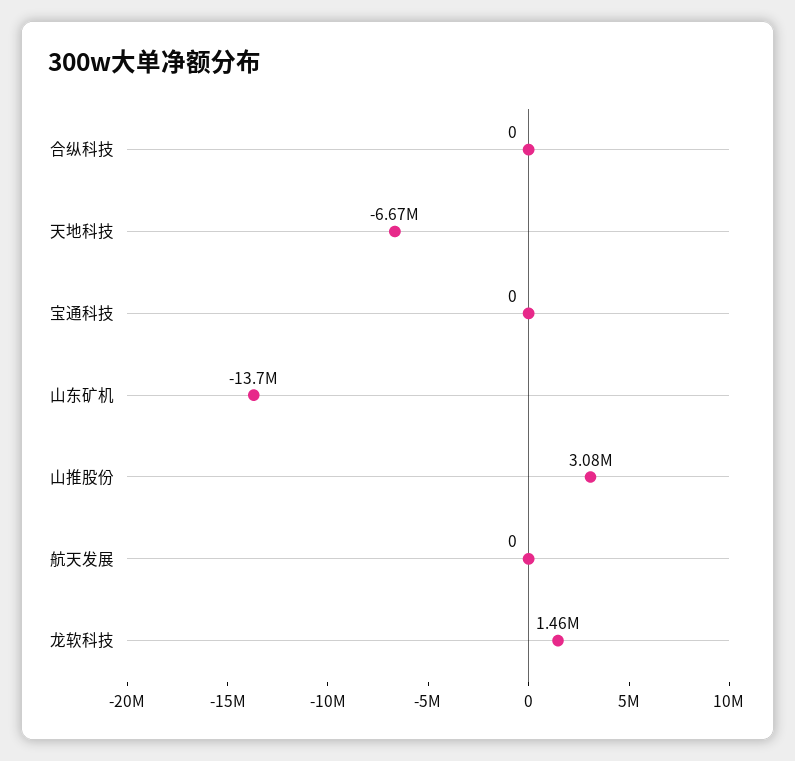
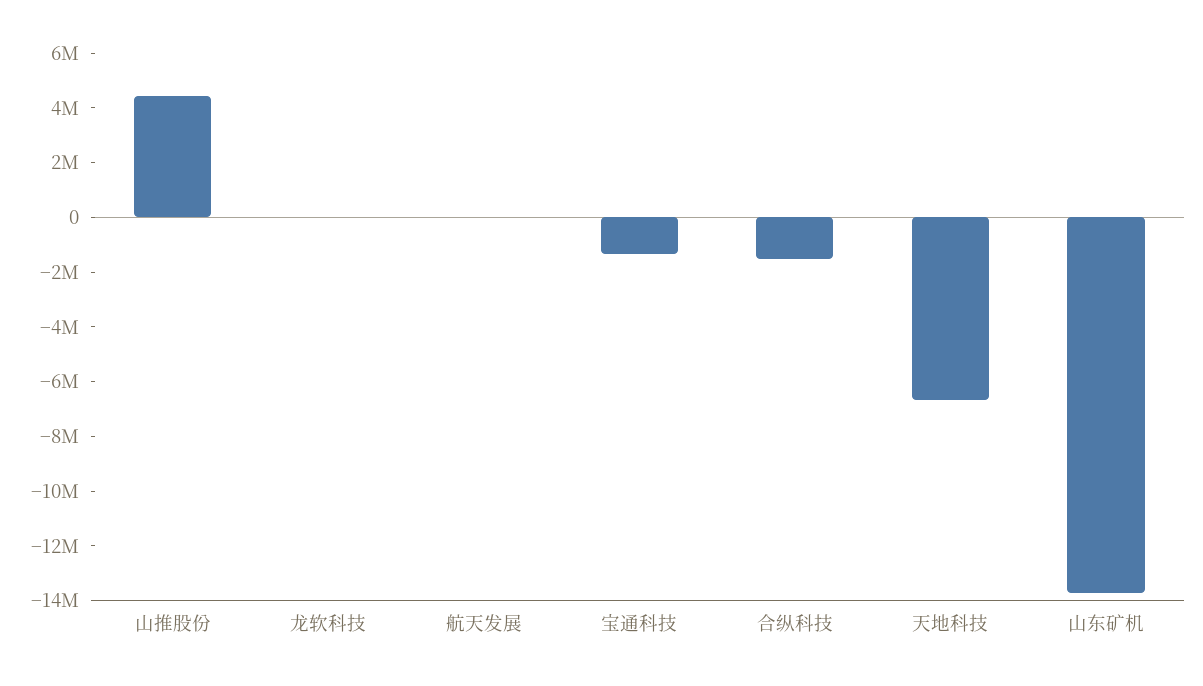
合纵科技: 0 -> -1500000
宝通科技: 0 -> -1500000
山推股份: 3080000 -> 4500000
龙软科技: 1460000 -> 0

